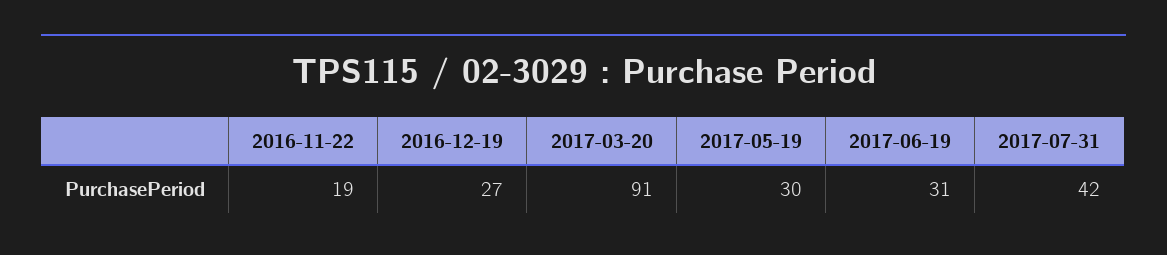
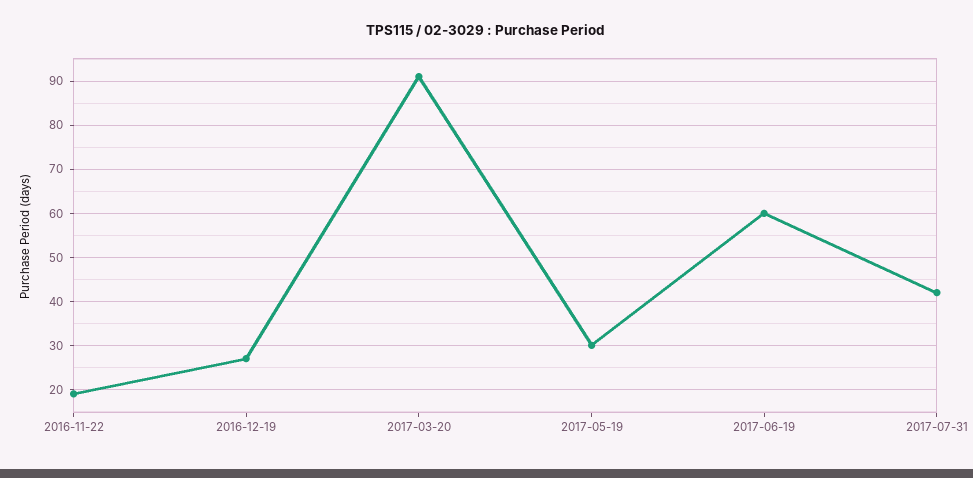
2017-06-19: 31 -> 60

